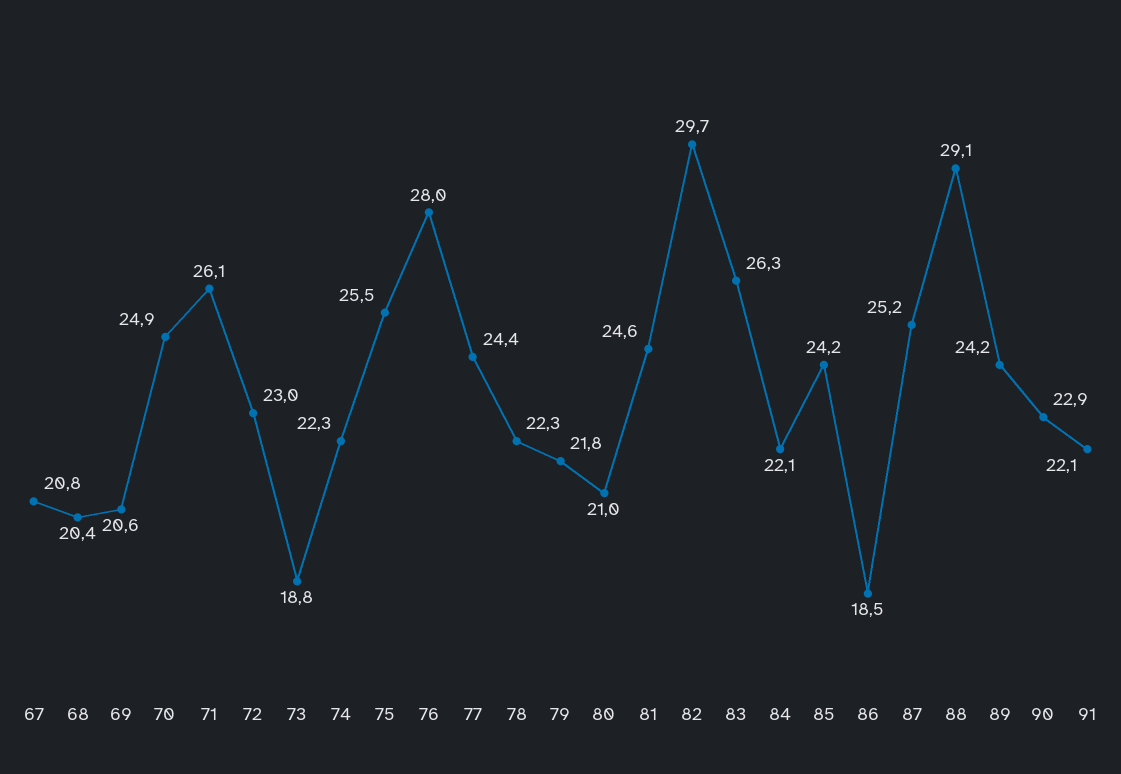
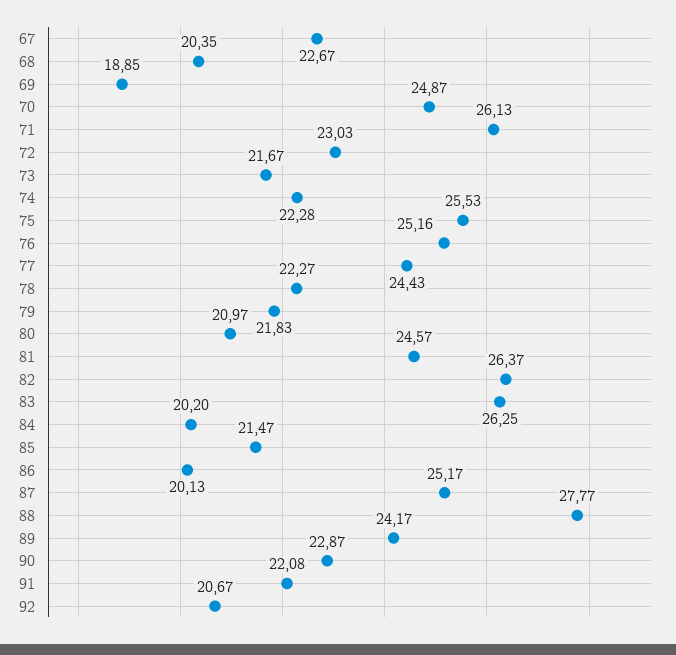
67: 20.8 -> 22.67
69: 20.6 -> 18.85
73: 18.8 -> 21.67
76: 28 -> 25.16
82: 29.7 -> 26.37
84: 22.1 -> 20.2
85: 24.2 -> 21.47
86: 18.5 -> 20.13
88: 29.1 -> 27.77
92: none -> 20.67

